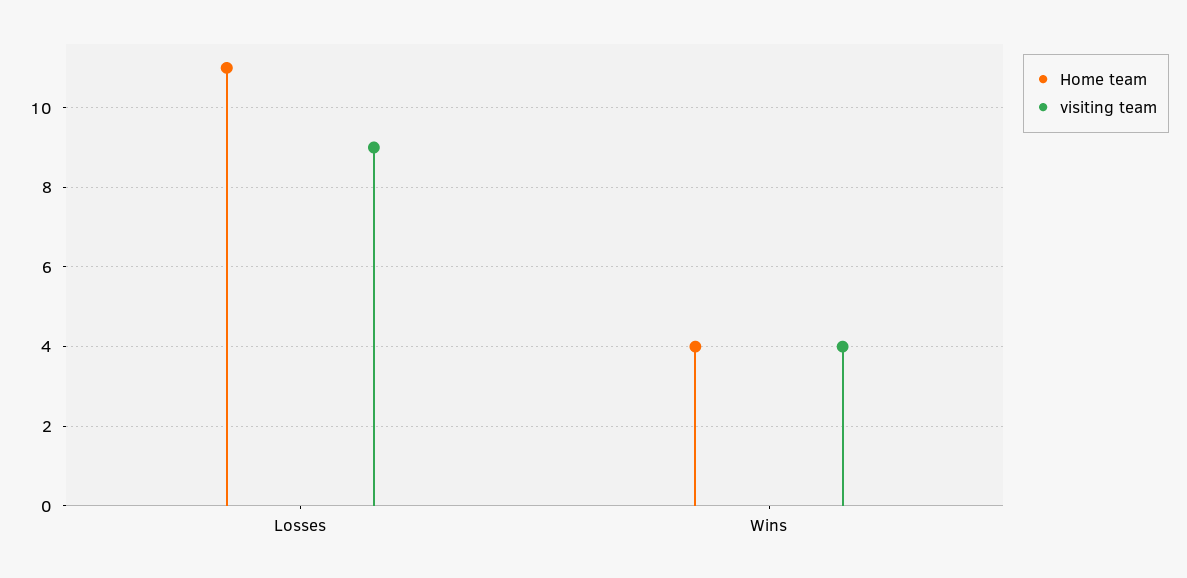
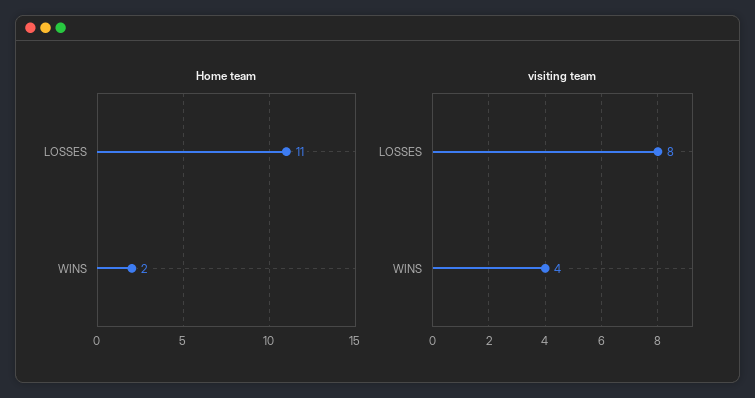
visiting team, Losses: 9 -> 8
Home team, Wins: 4 -> 2

